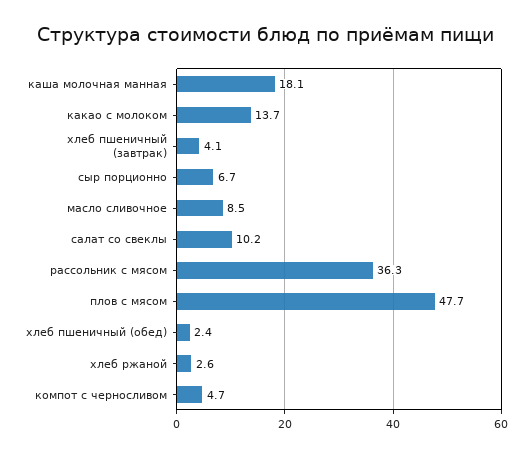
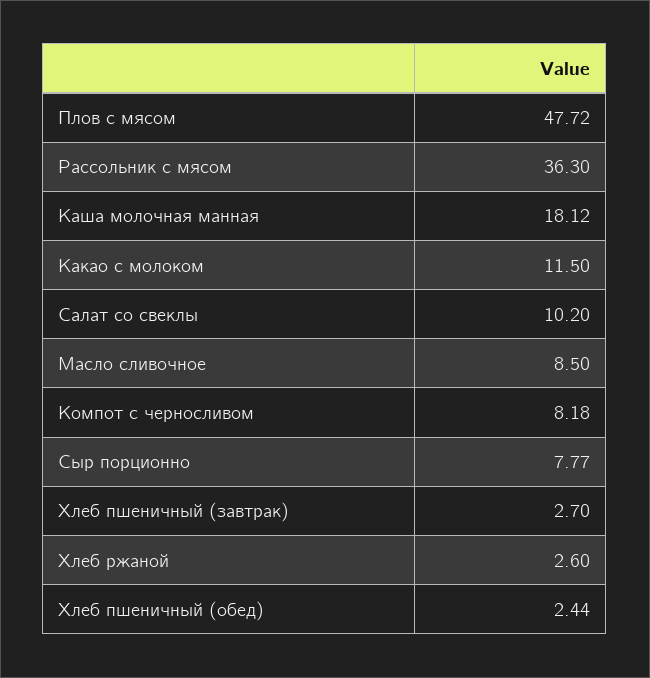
какао с молоком: 13.7 -> 11.5
хлеб пшеничный (завтрак): 4.1 -> 2.7
сыр порционно: 6.7 -> 7.77
компот с черносливом: 4.7 -> 8.18

